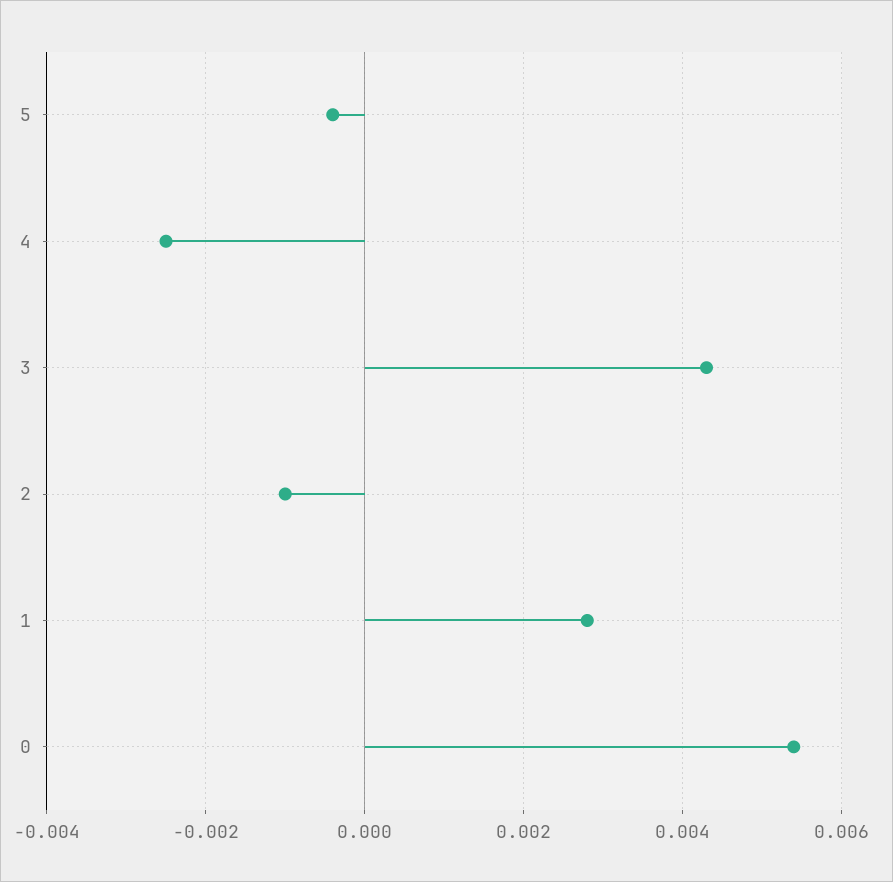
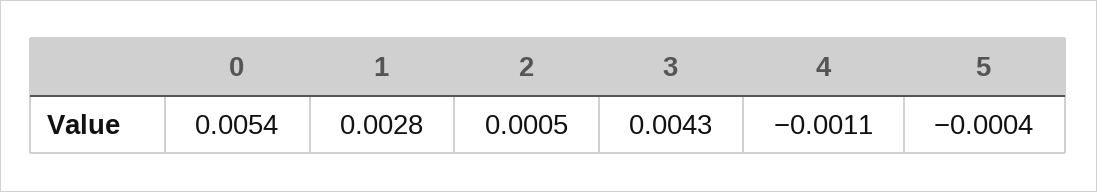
4: -0.0025 -> -0.0011
2: -0.001 -> 0.0005

